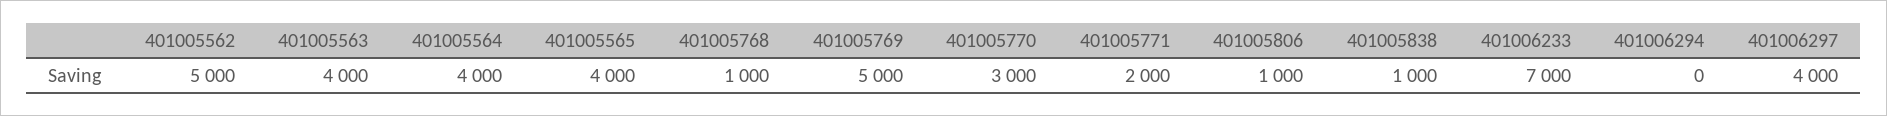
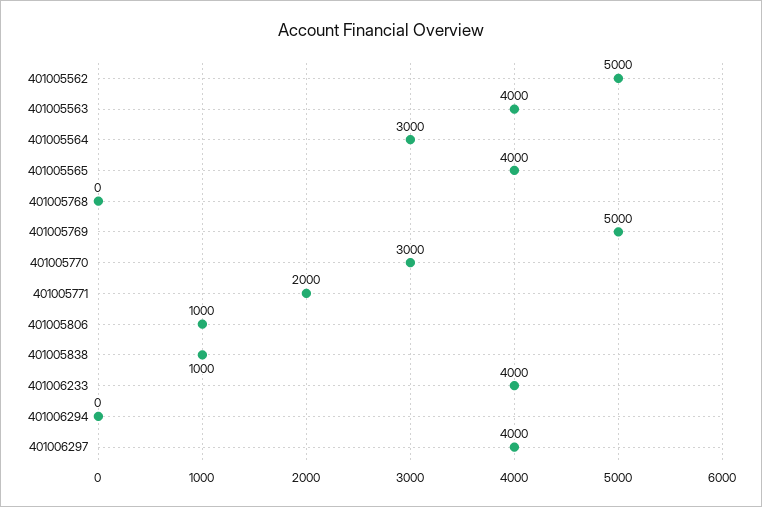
401005564: 4000 -> 3000
401005768: 1000 -> 0
401006233: 7000 -> 4000

